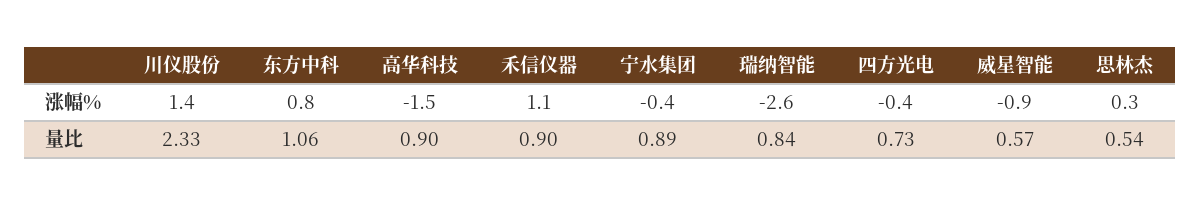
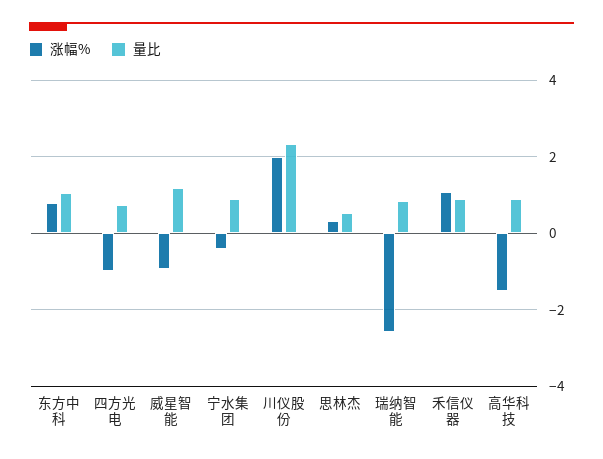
涨幅%, 川仪股份: 1.4 -> 2
涨幅%, 四方光电: -0.4 -> -1
量比, 威星智能: 0.57 -> 1.2

